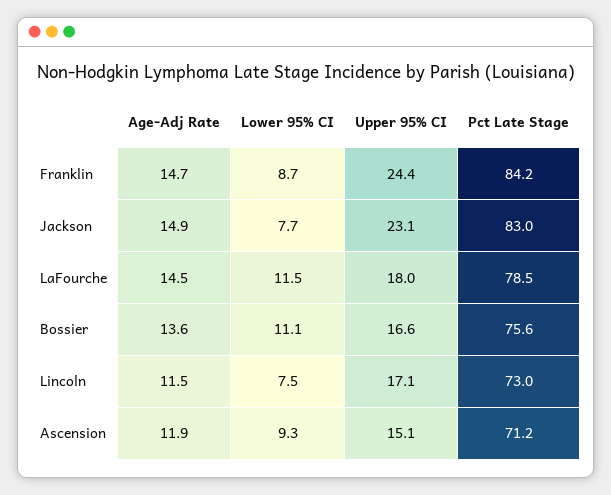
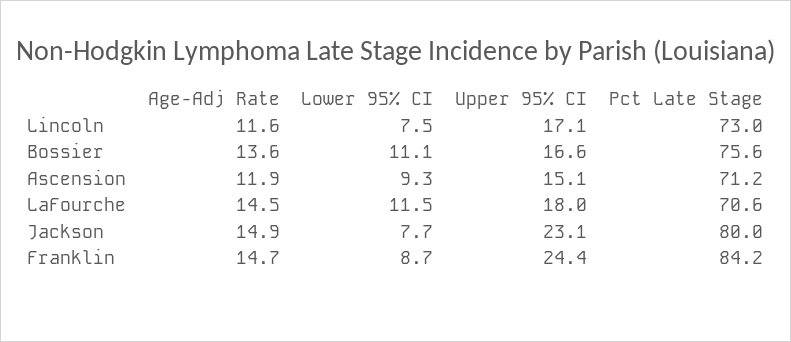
Pct Late Stage, Jackson: 83 -> 80
Pct Late Stage, LaFourche: 78.5 -> 70.6
Age-Adj Rate, Lincoln: 11.5 -> 11.6

